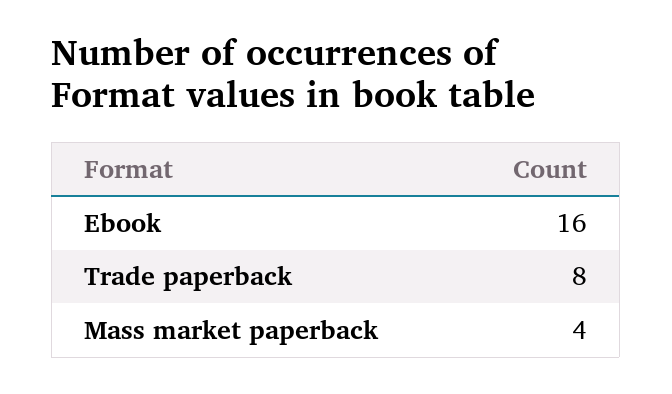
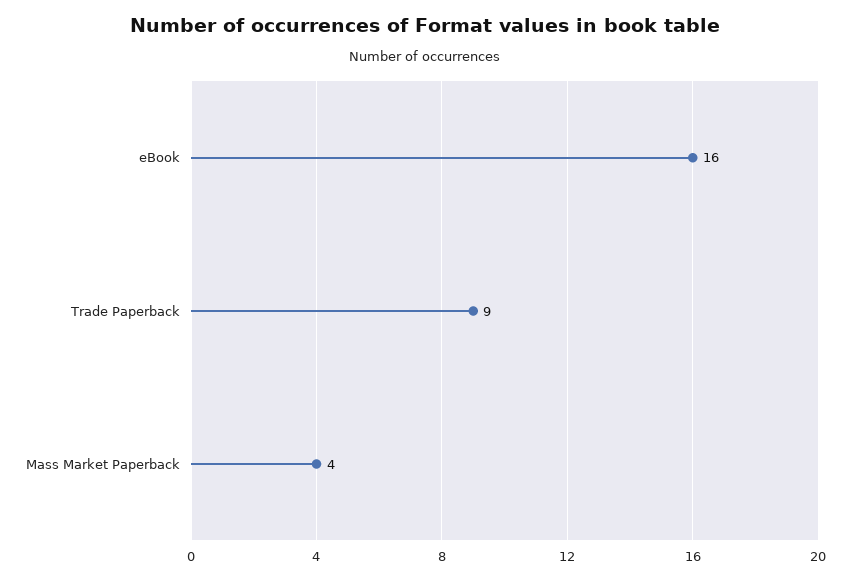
Trade paperback: 8 -> 9

